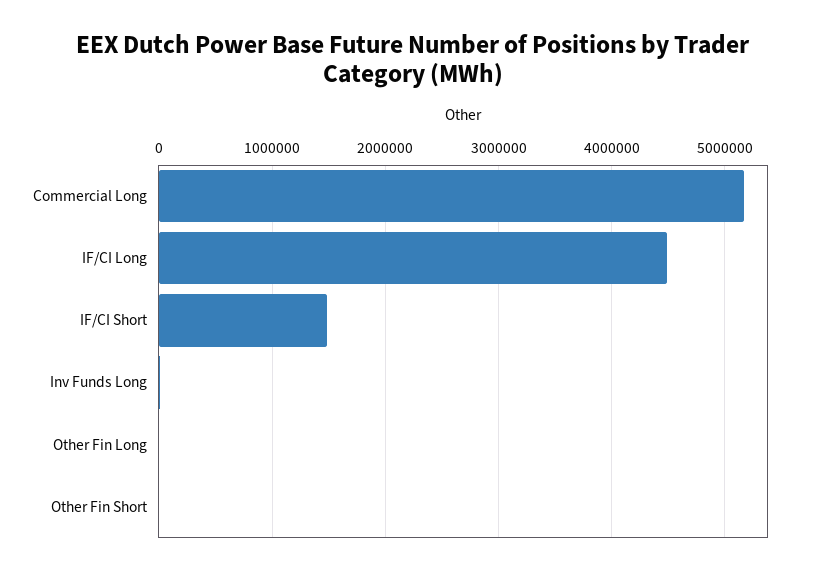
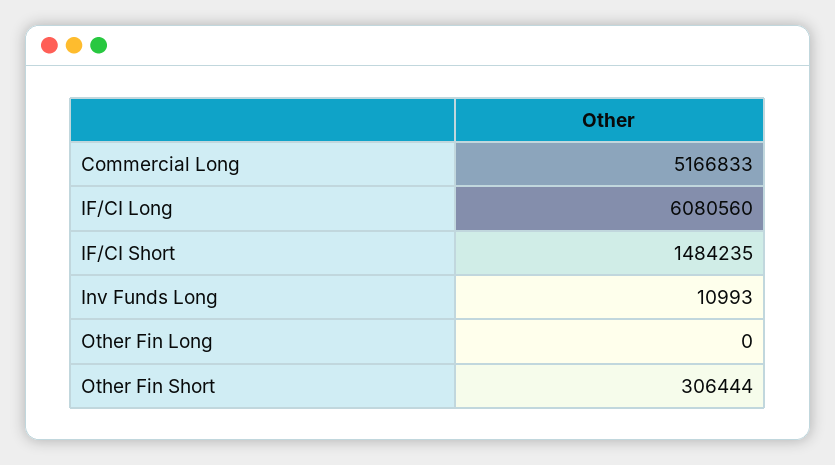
IF/CI Long: 4500000 -> 6080560
Other Fin Short: 0 -> 306444

